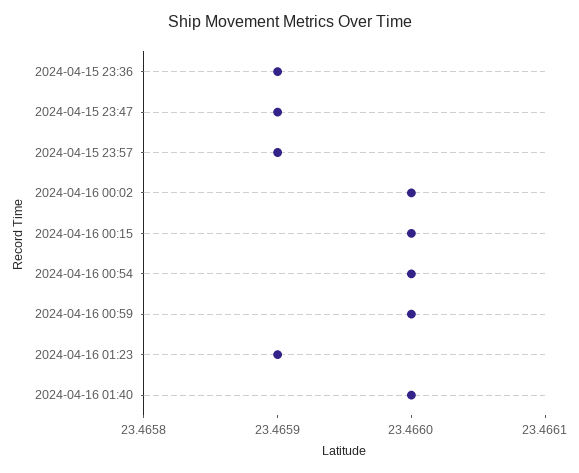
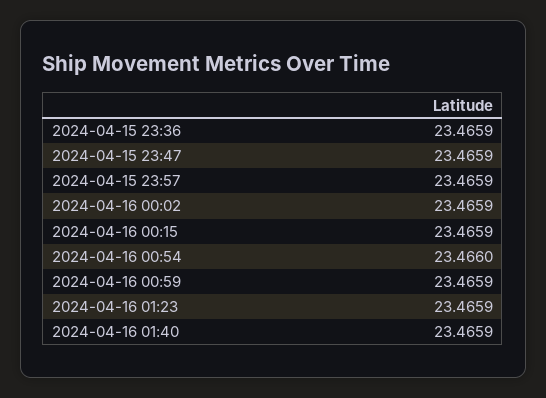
2024-04-16 00:02: 23.466 -> 23.4659
2024-04-16 00:15: 23.466 -> 23.4659
2024-04-16 00:59: 23.466 -> 23.4659
2024-04-16 01:40: 23.466 -> 23.4659

